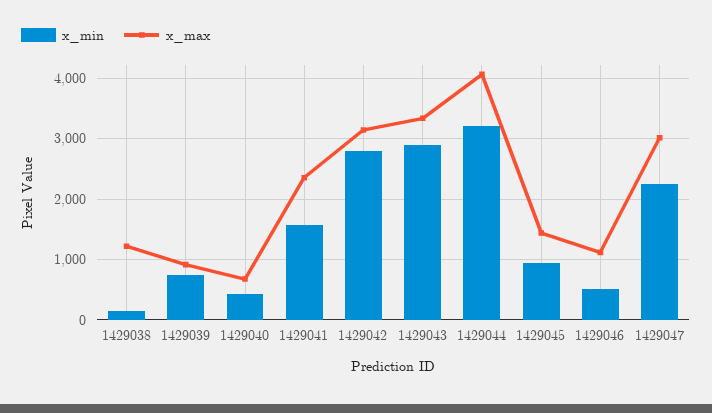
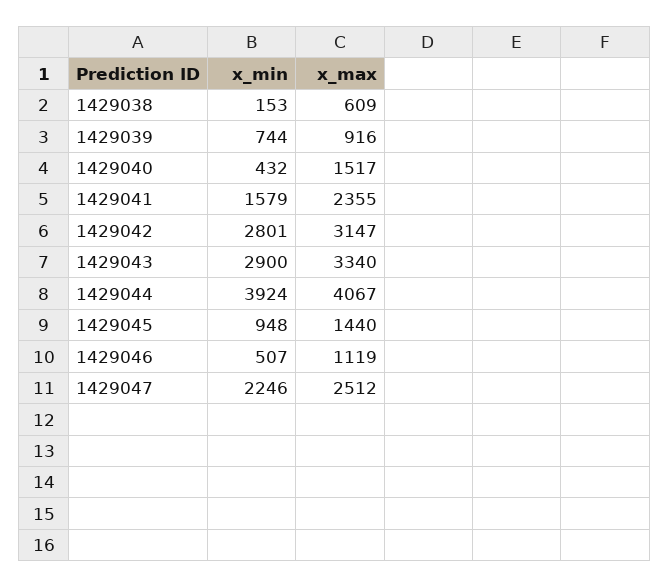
x_max, 1429038: 1200 -> 609
x_max, 1429040: 700 -> 1517
x_min, 1429044: 3200 -> 3924
x_max, 1429047: 3000 -> 2512

